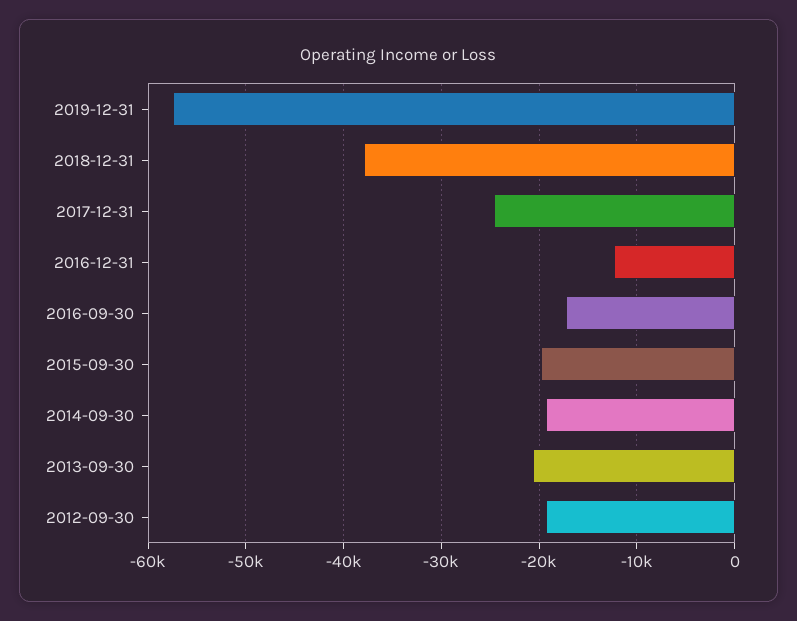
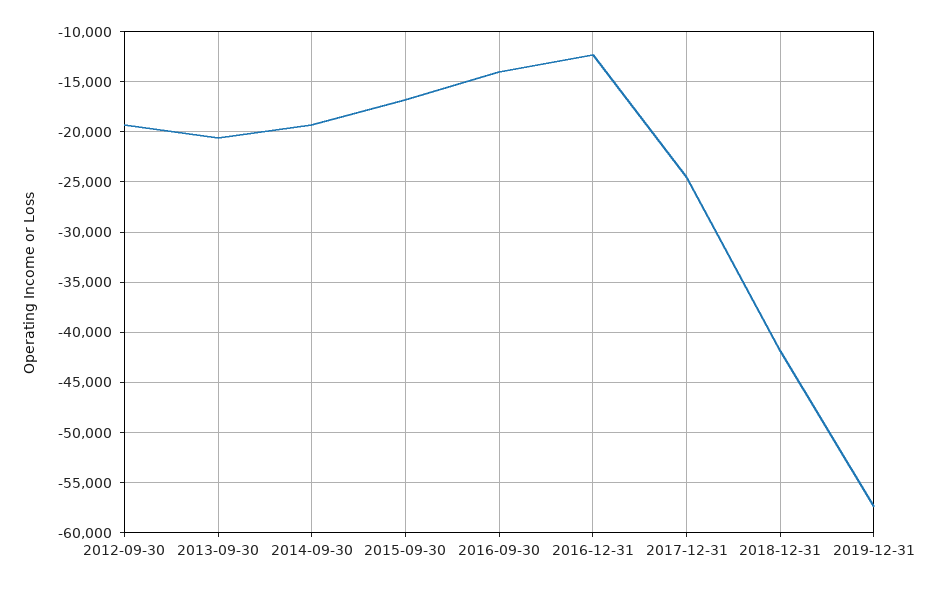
2018-12-31: -38000 -> -42000
2016-09-30: -17000 -> -14000
2015-09-30: -20000 -> -17000

